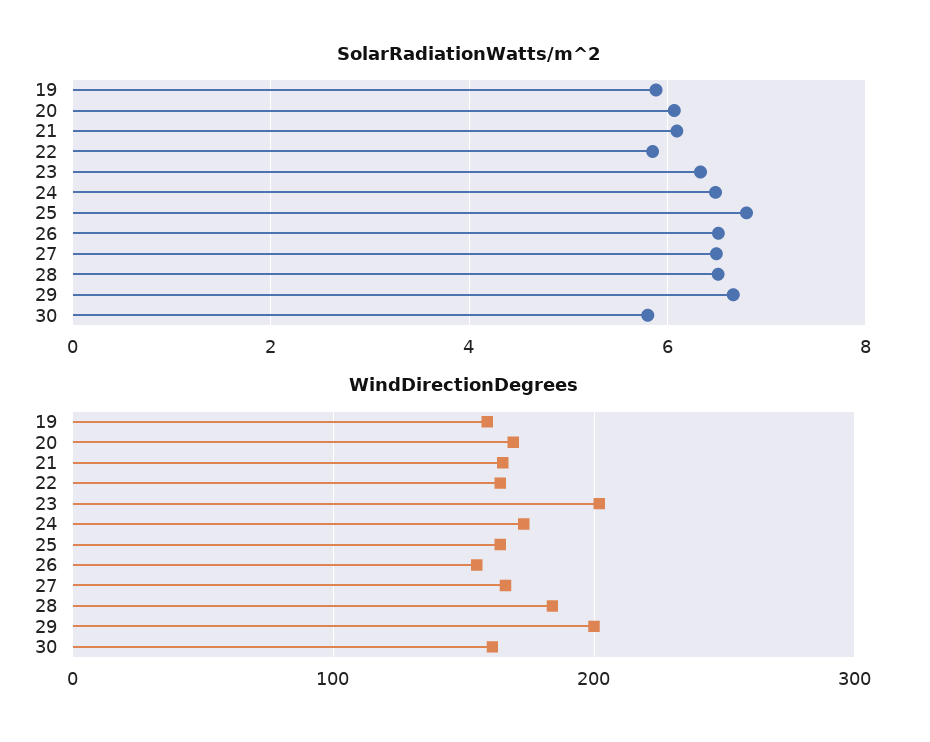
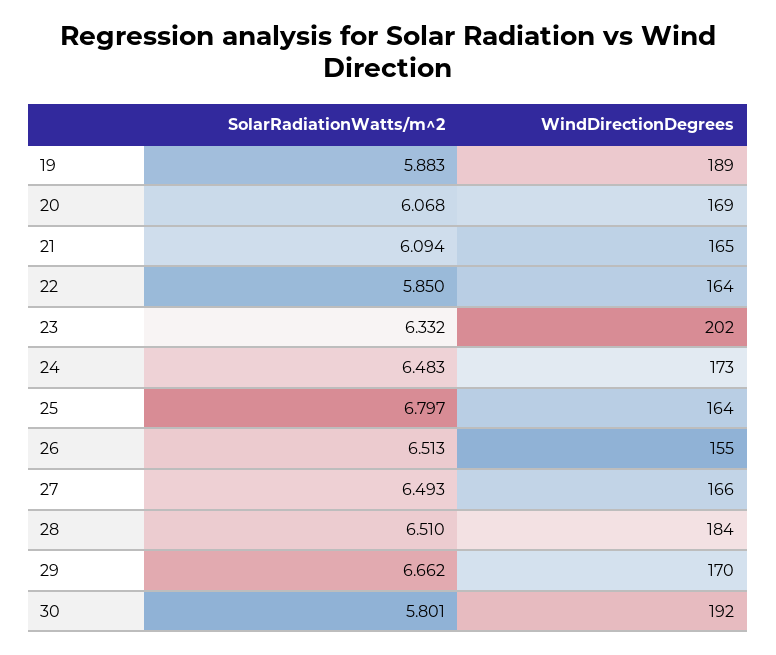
WindDirectionDegrees, 19: 160 -> 189
WindDirectionDegrees, 29: 200 -> 170
WindDirectionDegrees, 30: 160 -> 192

